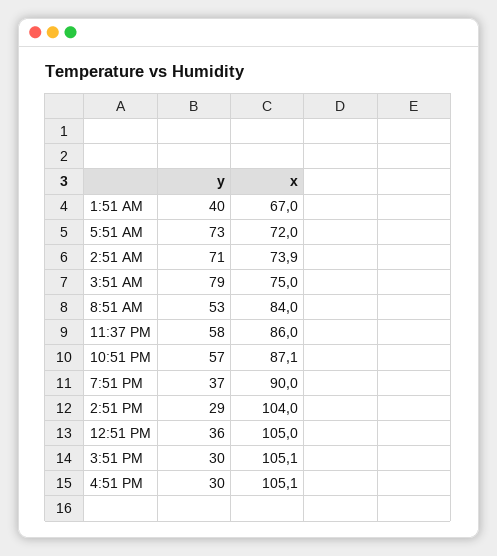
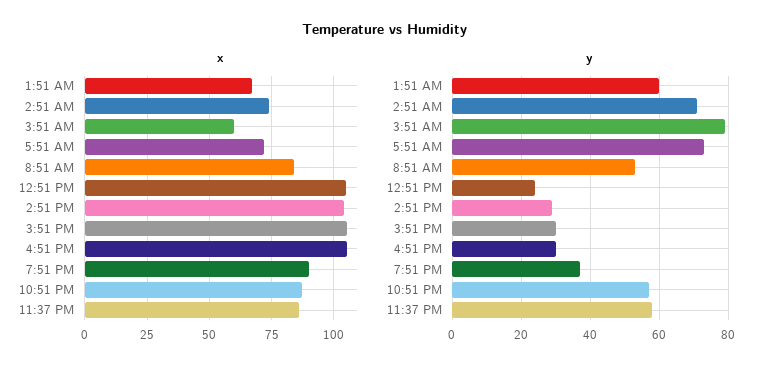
y, 1:51 AM: 40 -> 60
x, 3:51 AM: 75 -> 60
y, 12:51 PM: 36 -> 25

